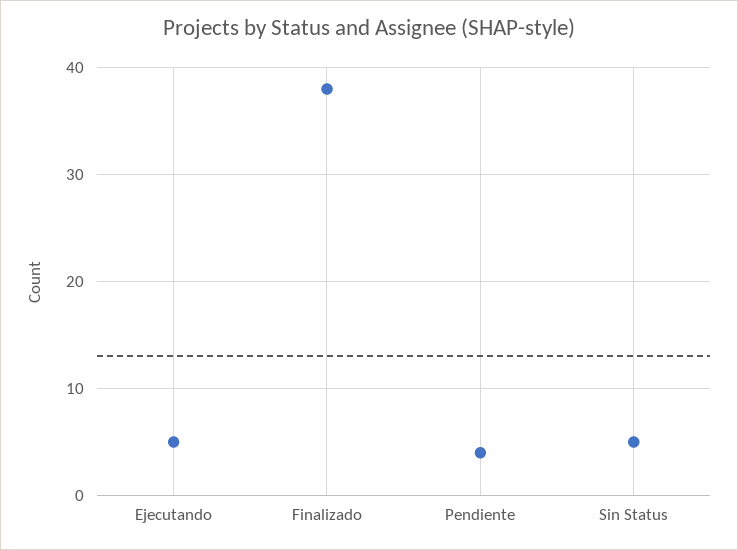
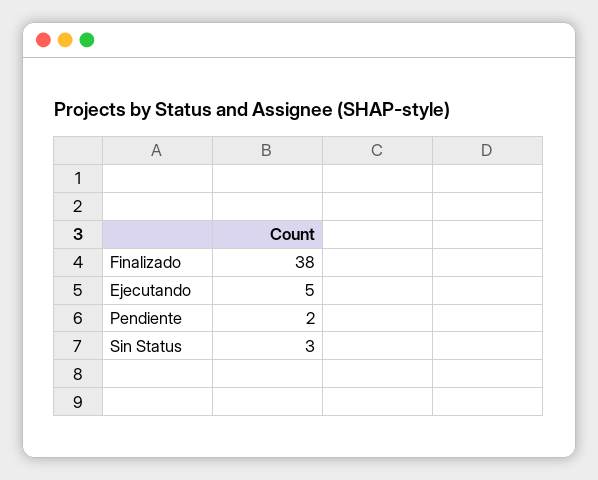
Pendiente: 4 -> 2
Sin Status: 5 -> 3

